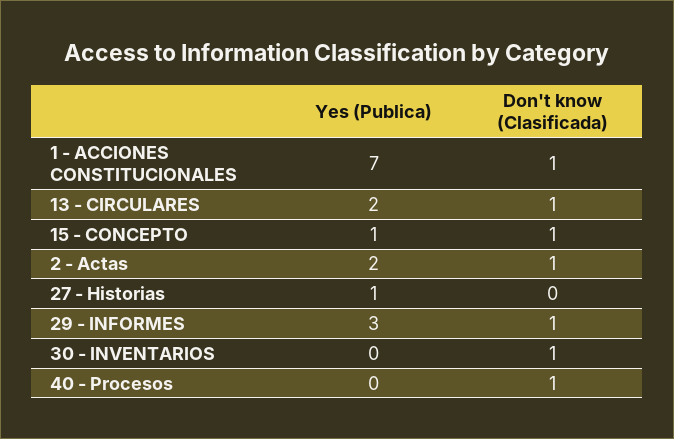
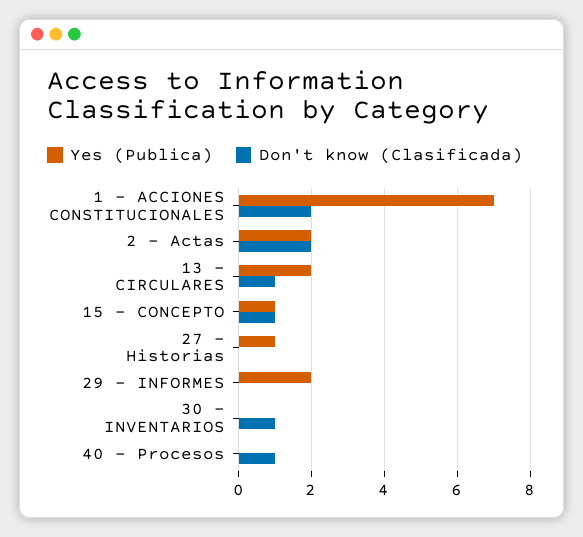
Don't know (Clasificada), 1 - ACCIONES CONSTITUCIONALES: 1 -> 2
Don't know (Clasificada), 2 - Actas: 1 -> 2
Yes (Publica), 29 - INFORMES: 3 -> 2
Don't know (Clasificada), 29 - INFORMES: 1 -> 0

